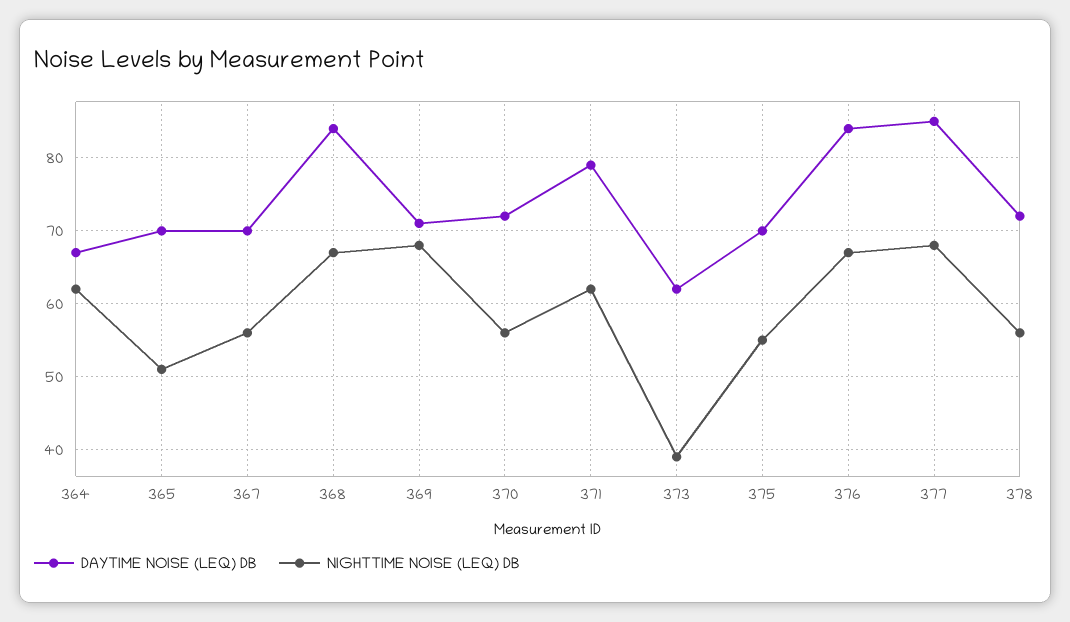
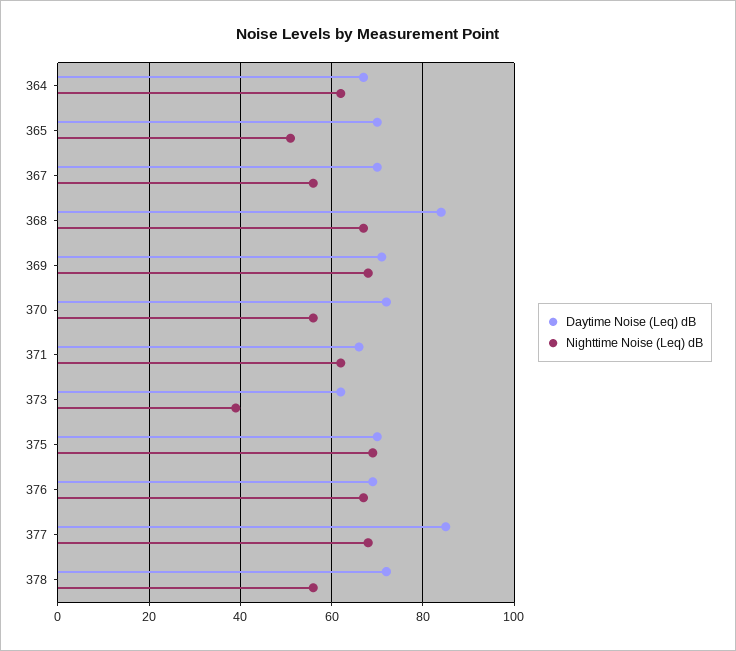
DAYTIME NOISE (LEQ) DB, 371: 79 -> 65
NIGHTTIME NOISE (LEQ) DB, 375: 55 -> 70
DAYTIME NOISE (LEQ) DB, 376: 84 -> 70

